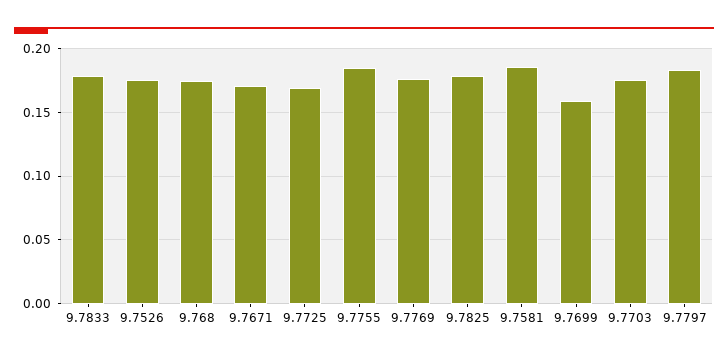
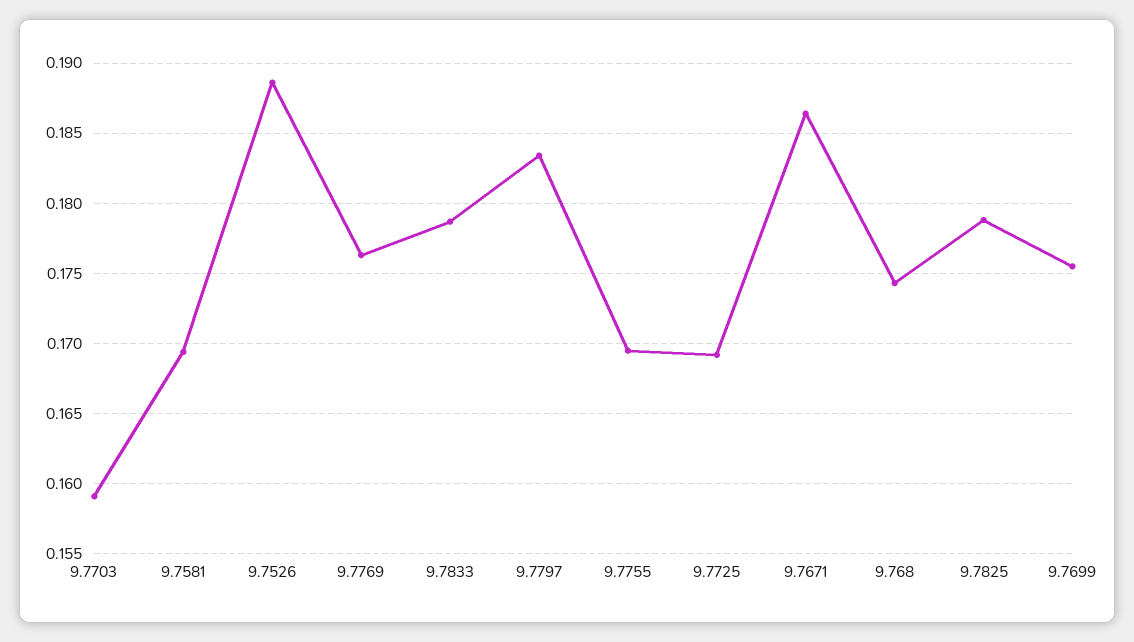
9.7526: 0.175 -> 0.1885
9.7671: 0.17 -> 0.1865
9.7755: 0.185 -> 0.1695
9.7581: 0.185 -> 0.1695
9.7699: 0.16 -> 0.1755
9.7703: 0.175 -> 0.159

